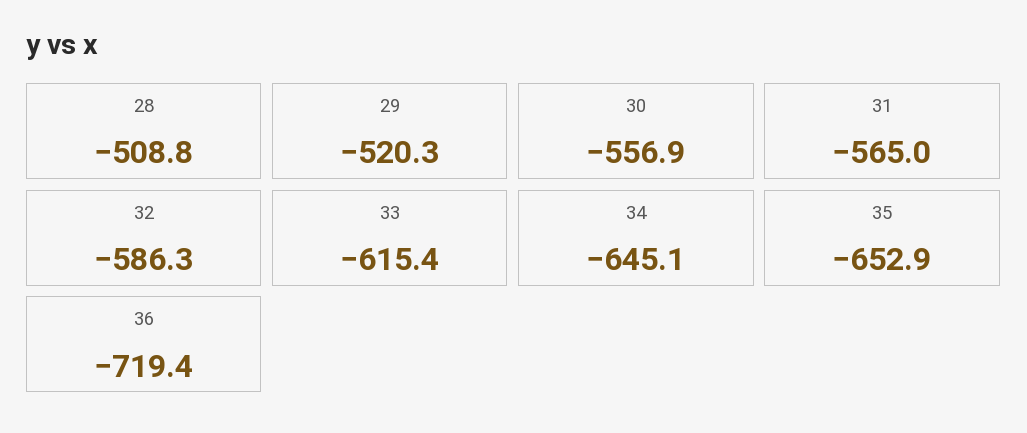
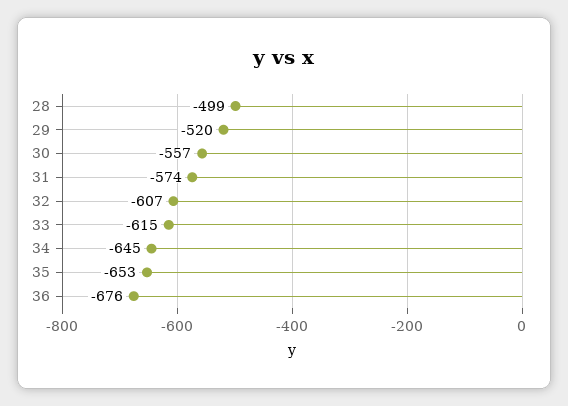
28: -508.8 -> -499
31: -565 -> -574
32: -586.3 -> -607
36: -719.4 -> -676

